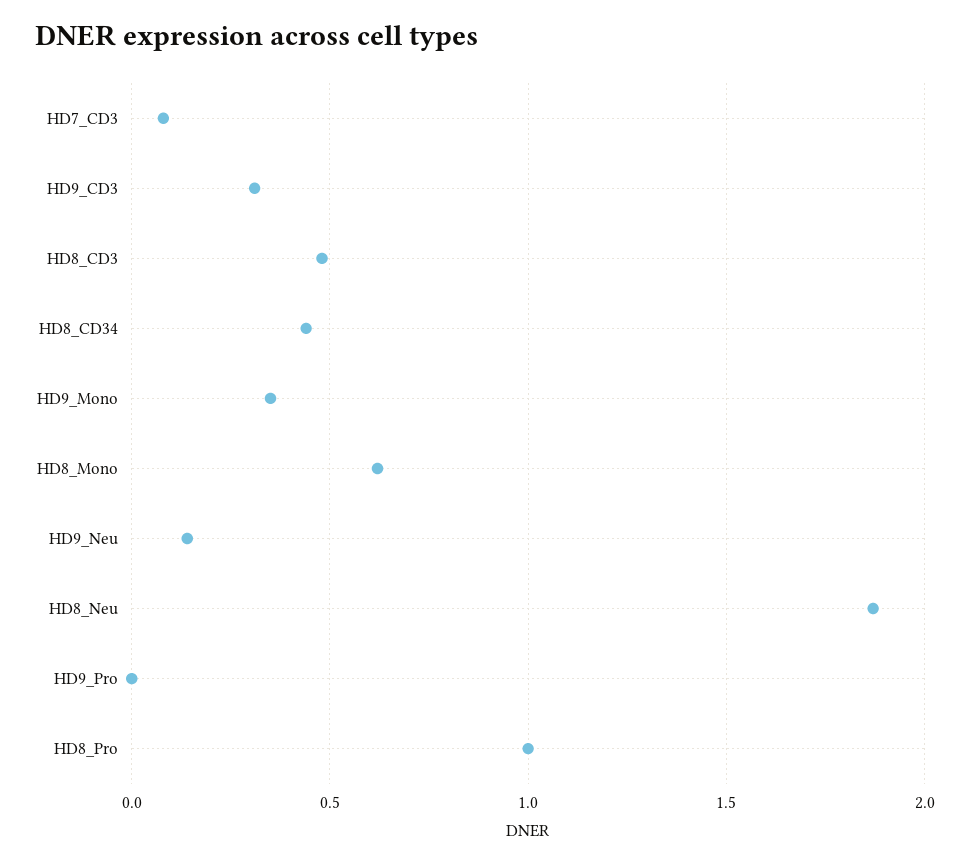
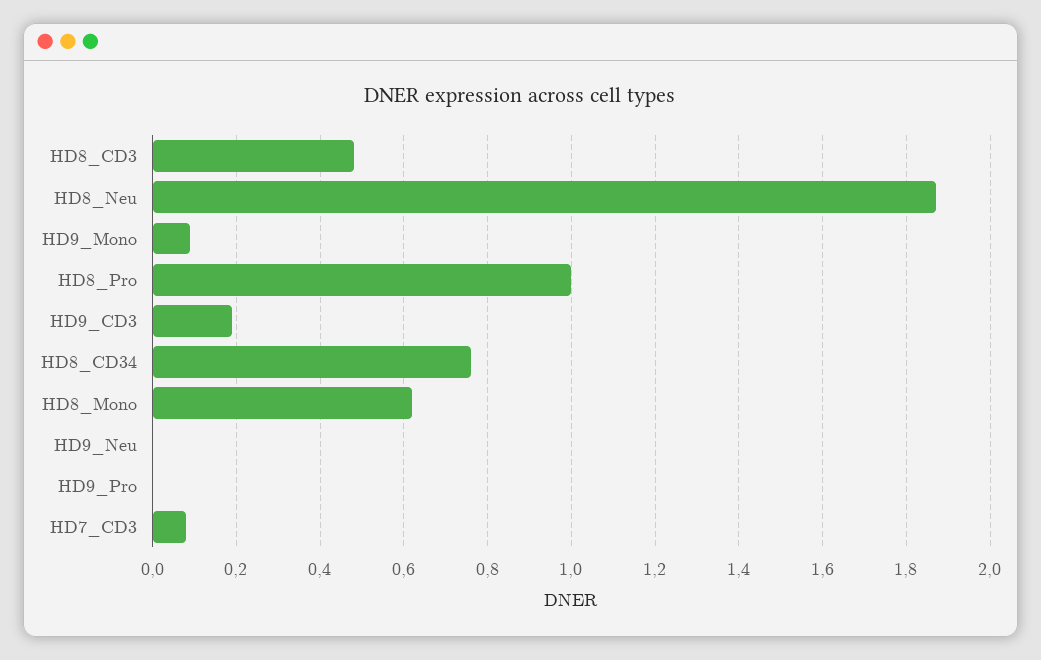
HD9_CD3: 0.3 -> 0.2
HD8_CD34: 0.45 -> 0.75
HD9_Mono: 0.35 -> 0.1
HD9_Neu: 0.15 -> 0

